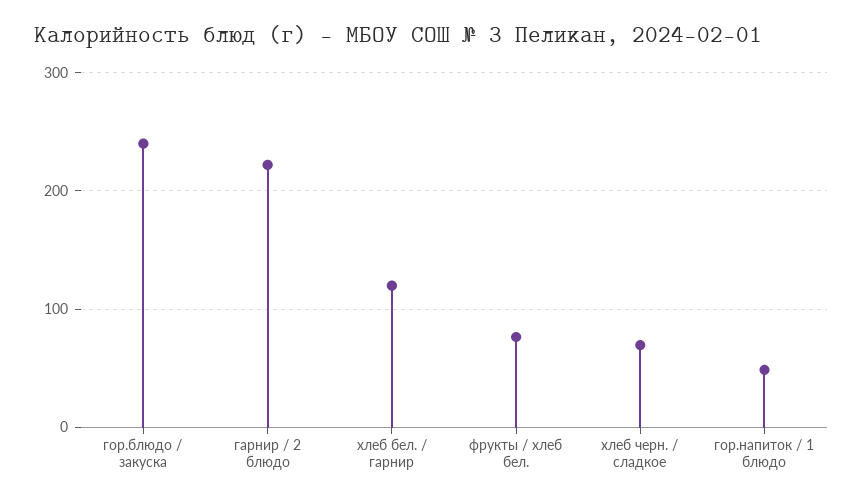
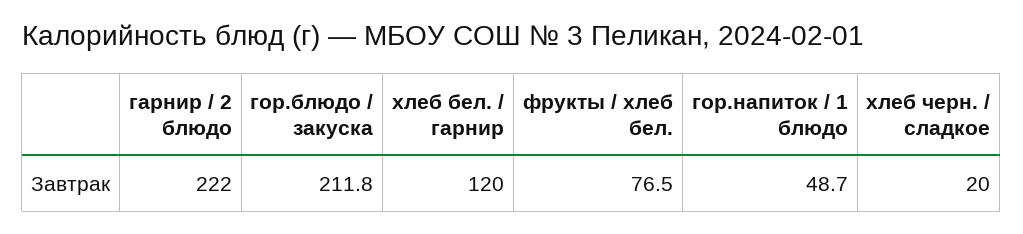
гор.блюдо / закуска: 240 -> 211.8
хлеб черн. / сладкое: 70 -> 20

